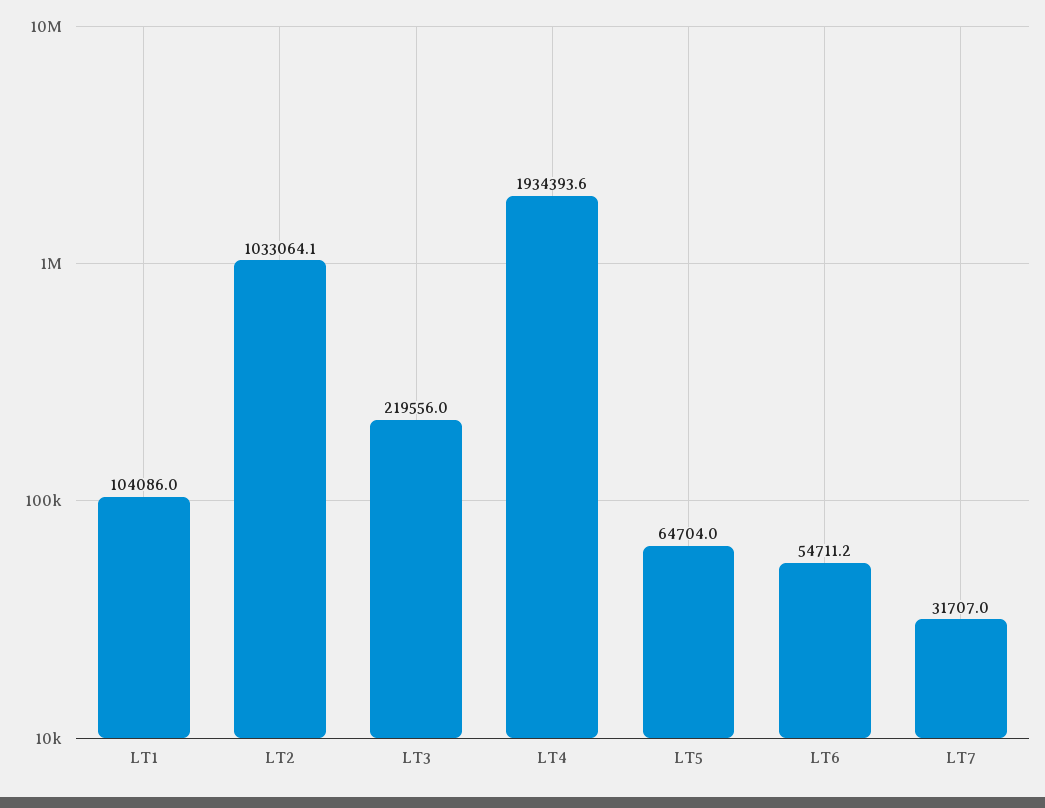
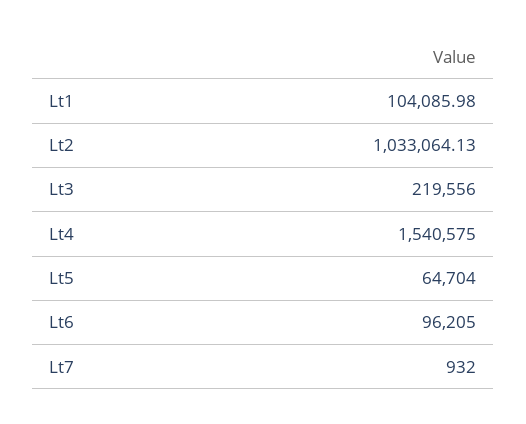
LT4: 1934393.6 -> 1540575
LT6: 54711.2 -> 96205
LT7: 31707 -> 932

